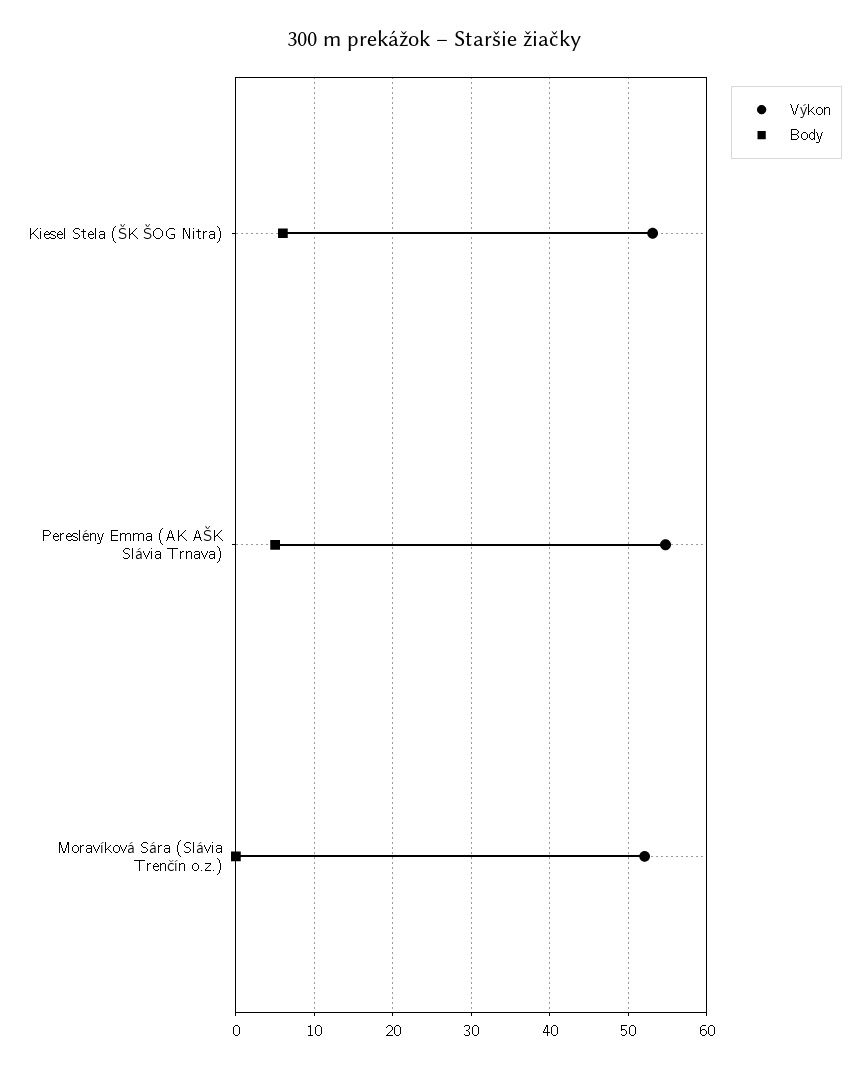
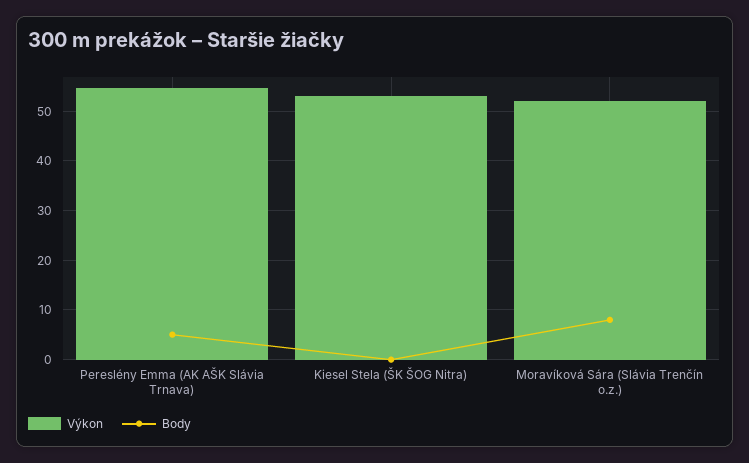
Body, Kiesel Stela (ŠK ŠOG Nitra): 6 -> 0
Body, Moravíková Sára (Slávia Trenčín o.z.): 0 -> 8

